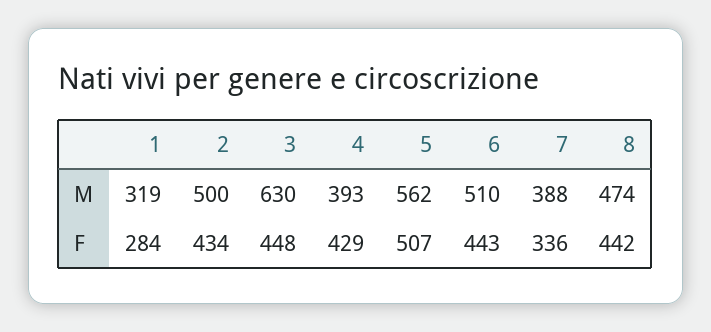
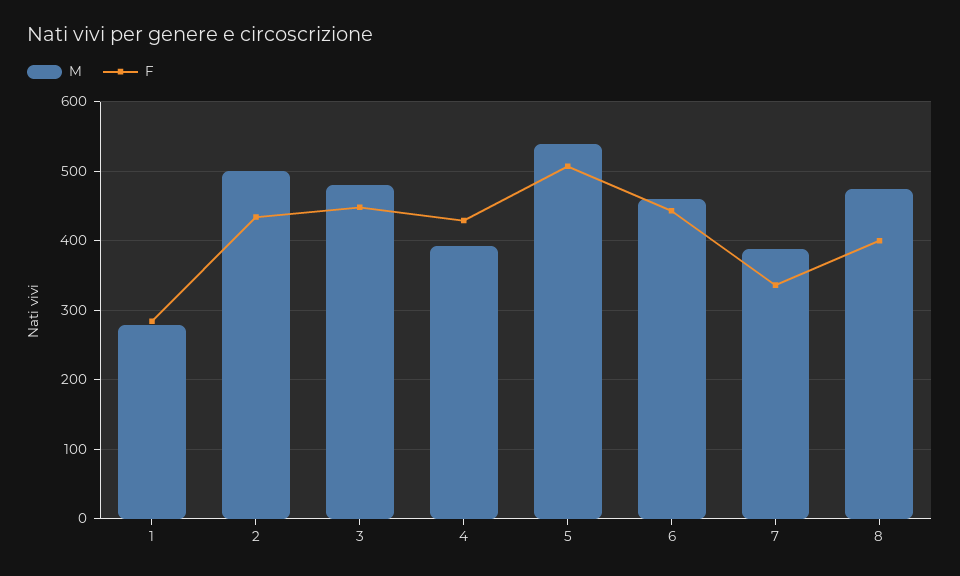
M, 1: 319 -> 280
M, 3: 630 -> 480
M, 5: 562 -> 540
M, 6: 510 -> 460
F, 8: 442 -> 400

